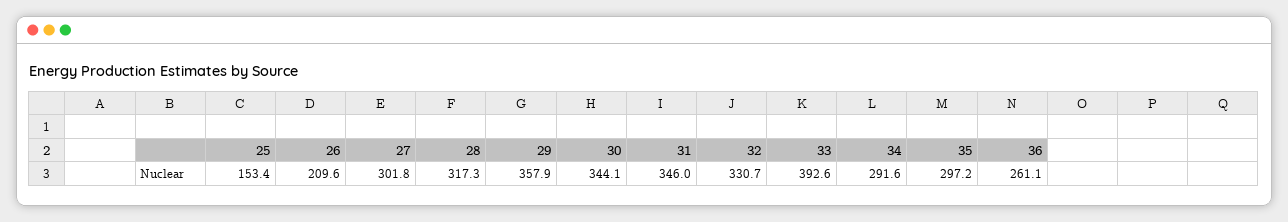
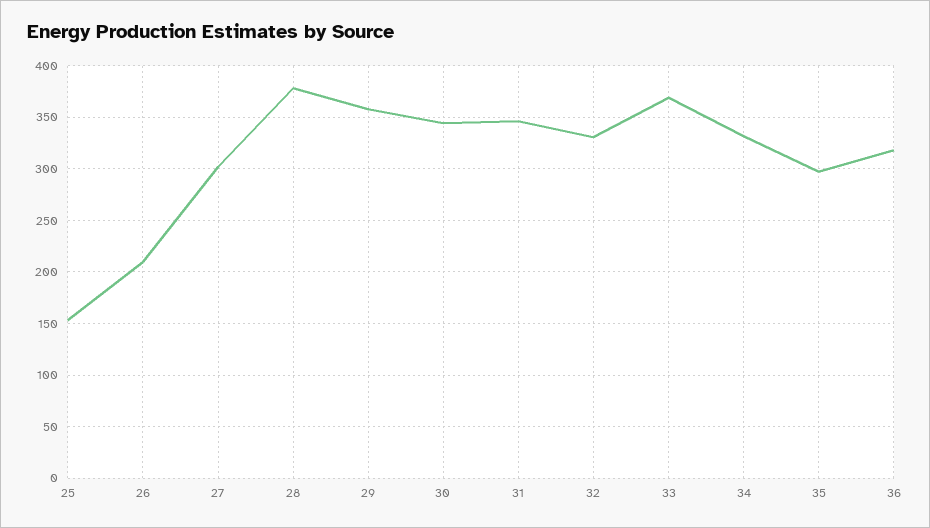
28: 317.3 -> 380
33: 392.6 -> 370
34: 291.6 -> 330
36: 261.1 -> 320

